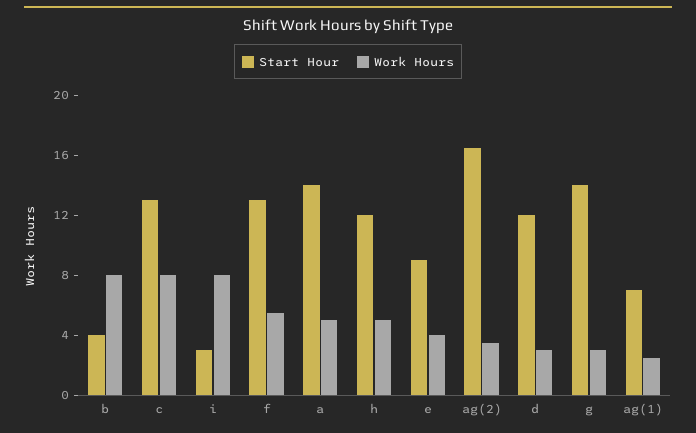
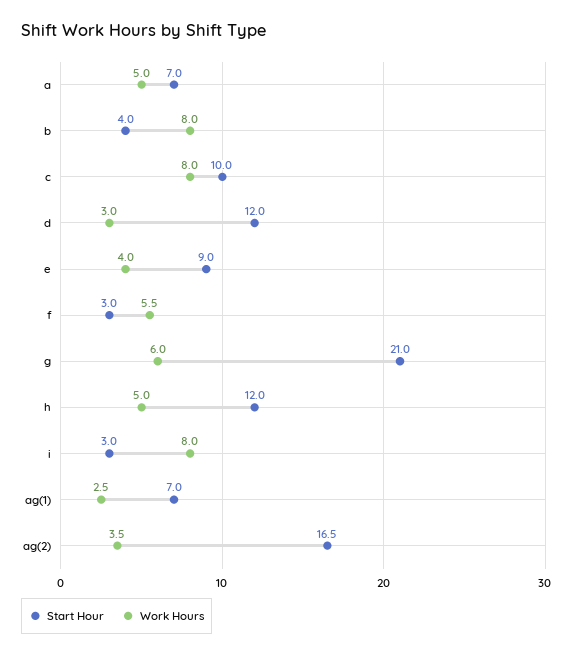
Start Hour, c: 13 -> 10
Start Hour, f: 13 -> 3
Start Hour, a: 14 -> 7
Start Hour, g: 14 -> 21
Work Hours, g: 3 -> 6

